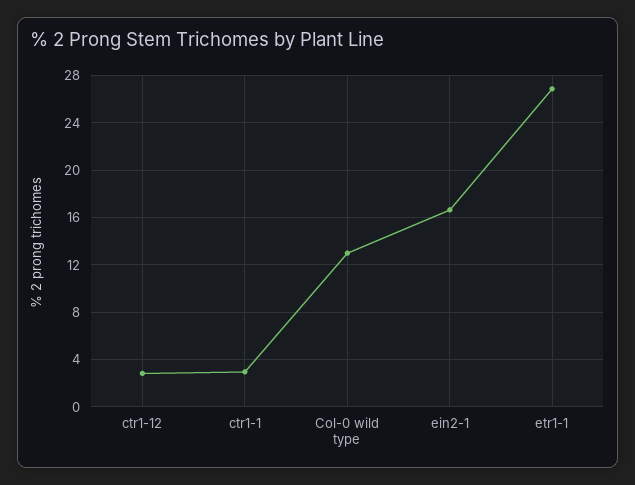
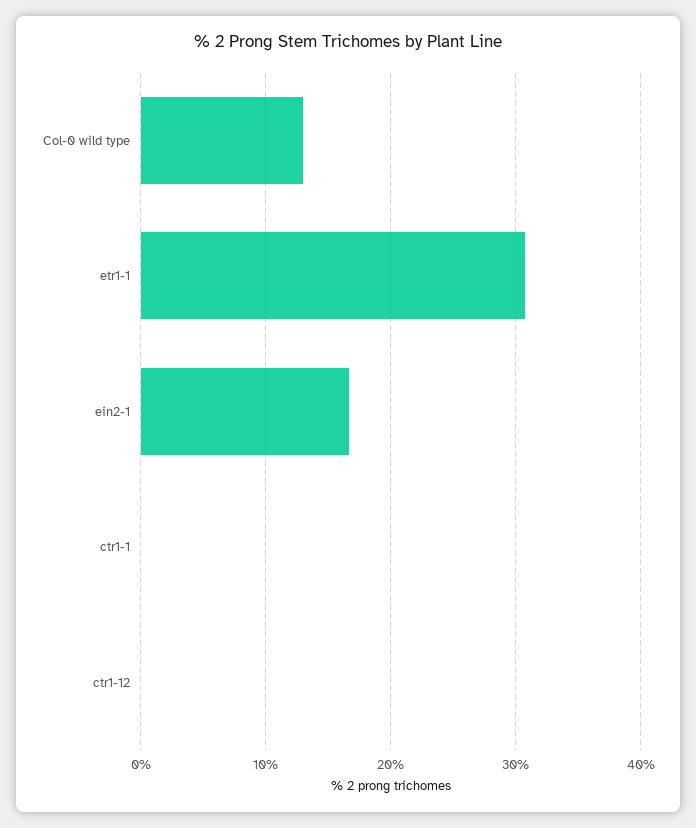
ctr1-12: 3 -> 0
ctr1-1: 3 -> 0
etr1-1: 27 -> 31

